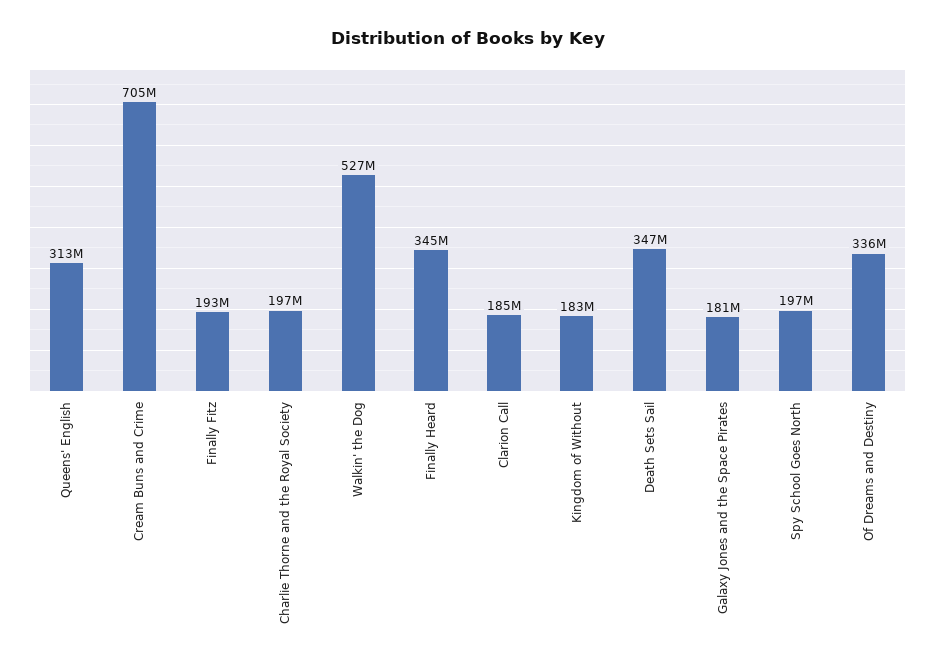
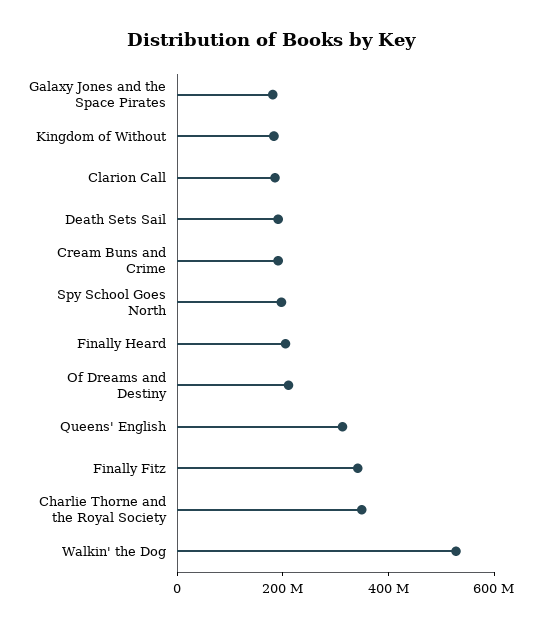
Cream Buns and Crime: 705000000 -> 200000000
Finally Fitz: 193000000 -> 350000000
Charlie Thorne and the Royal Society: 197000000 -> 350000000
Finally Heard: 345000000 -> 200000000
Death Sets Sail: 347000000 -> 200000000
Of Dreams and Destiny: 336000000 -> 200000000

